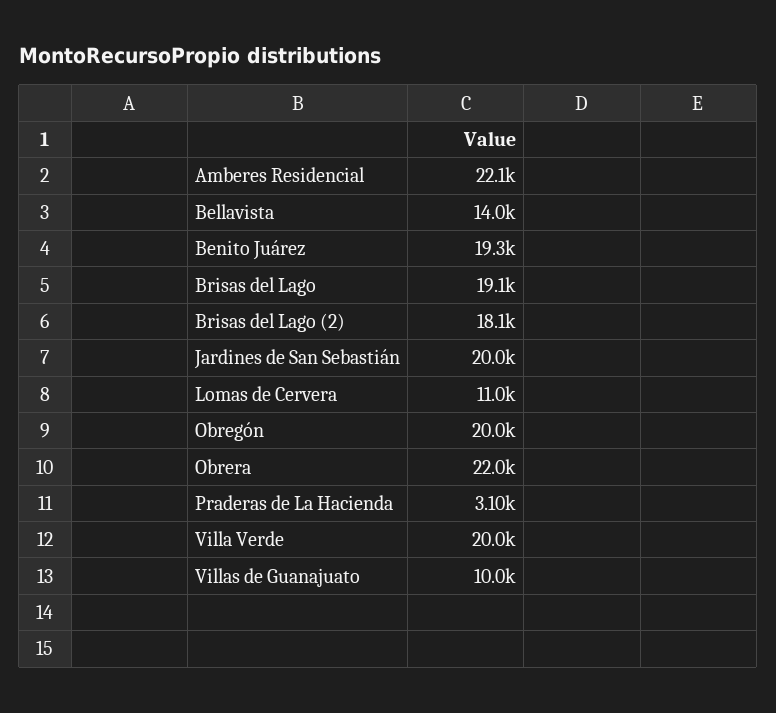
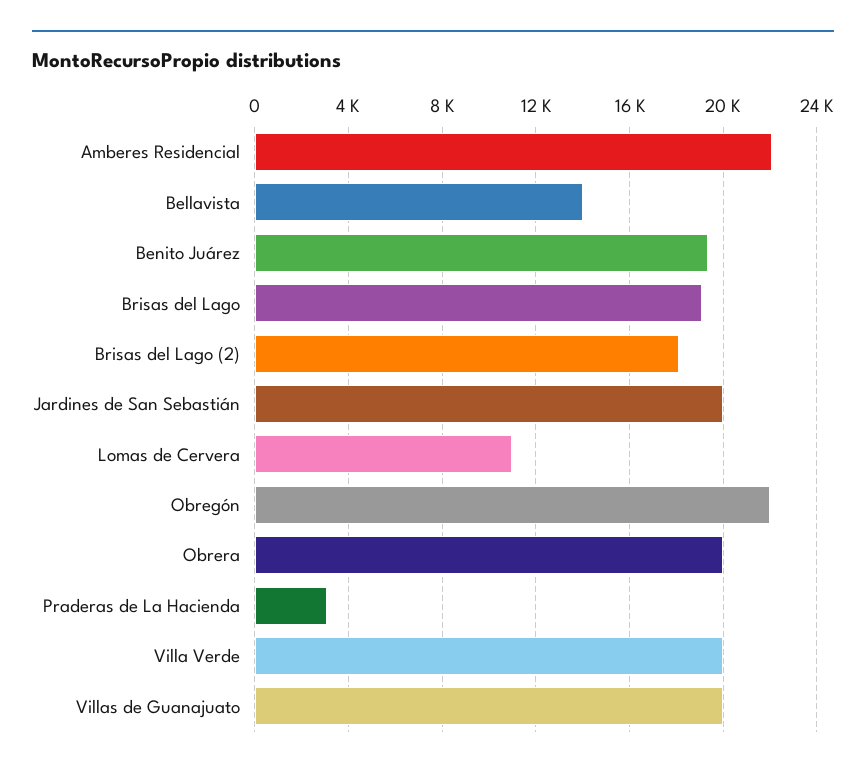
Obregón: 20000 -> 22000
Obrera: 22000 -> 20000
Villas de Guanajuato: 10000 -> 20000

